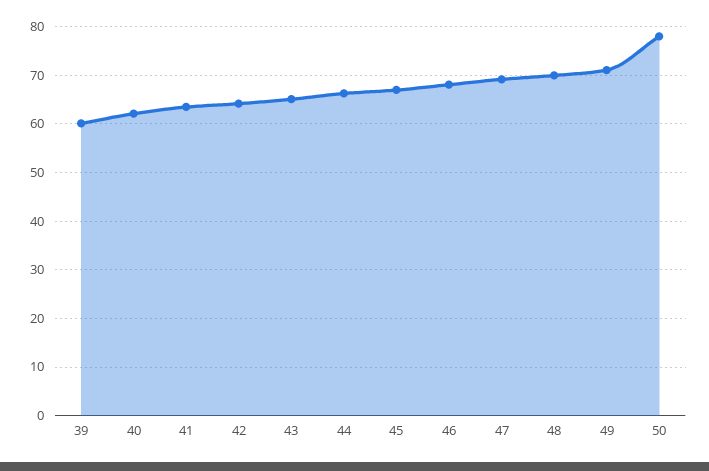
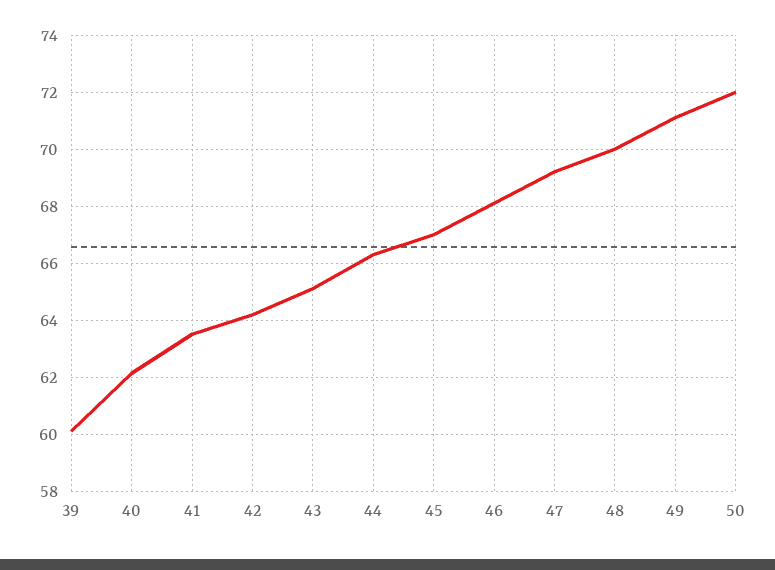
50: 78 -> 72

